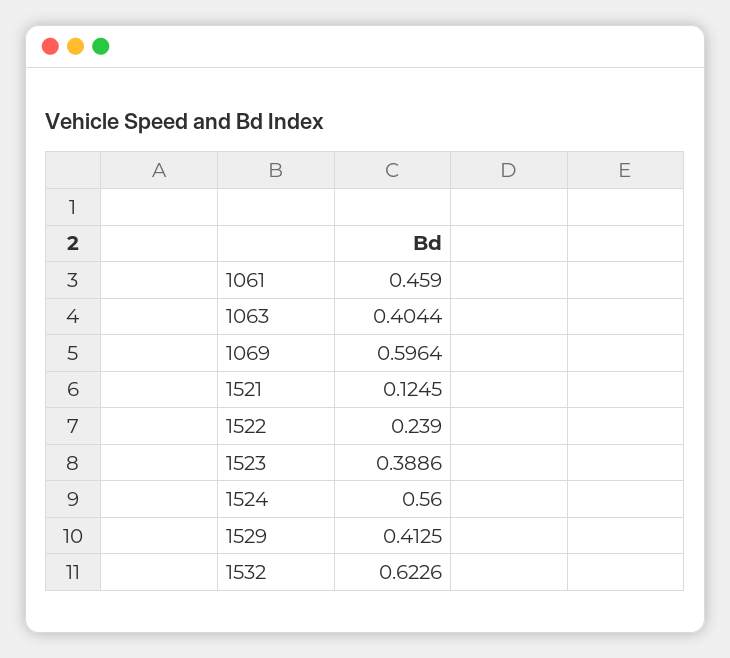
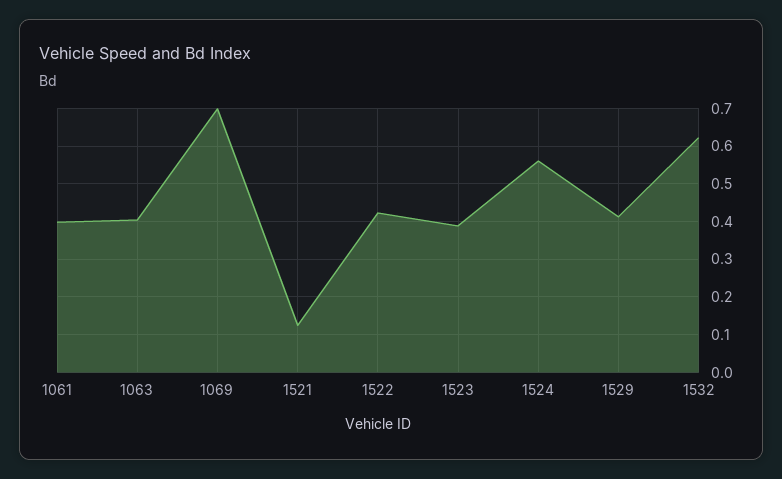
1061: 0.459 -> 0.4
1069: 0.5964 -> 0.7
1522: 0.239 -> 0.42

